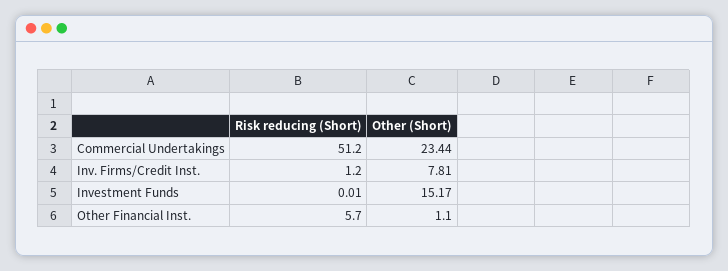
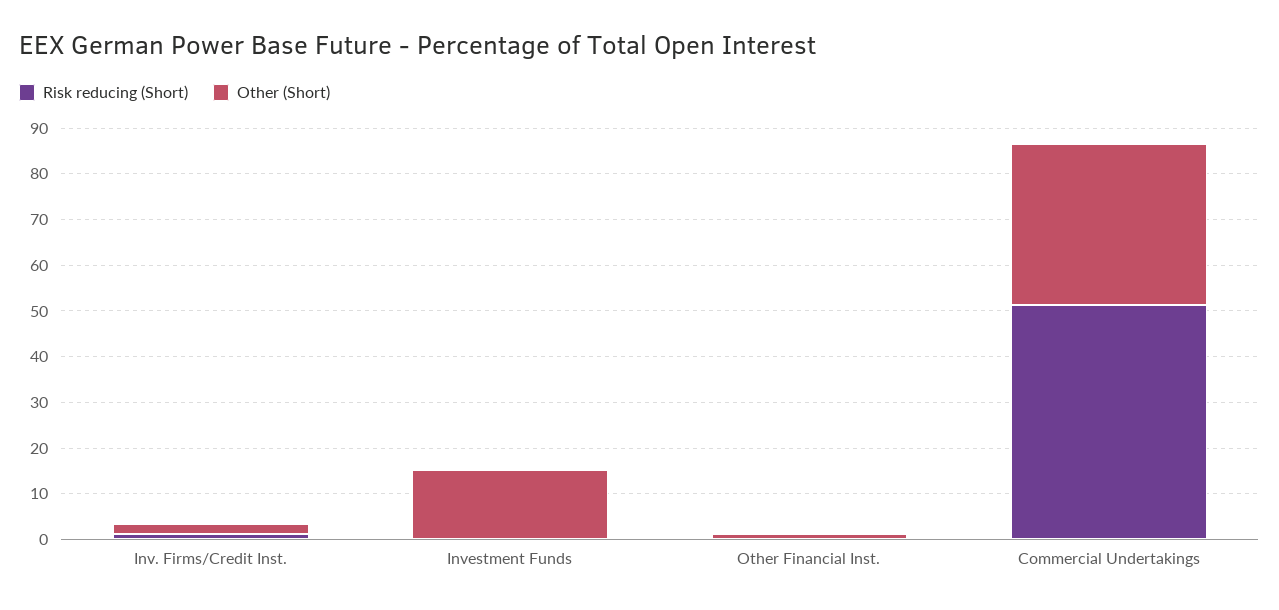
Other (Short), Commercial Undertakings: 23.44 -> 36
Other (Short), Inv. Firms/Credit Inst.: 7.81 -> 2
Risk reducing (Short), Other Financial Inst.: 5.7 -> 0

